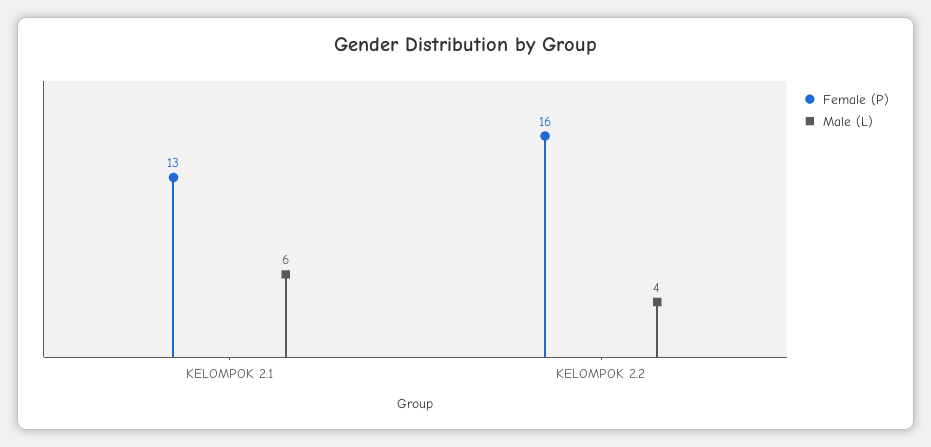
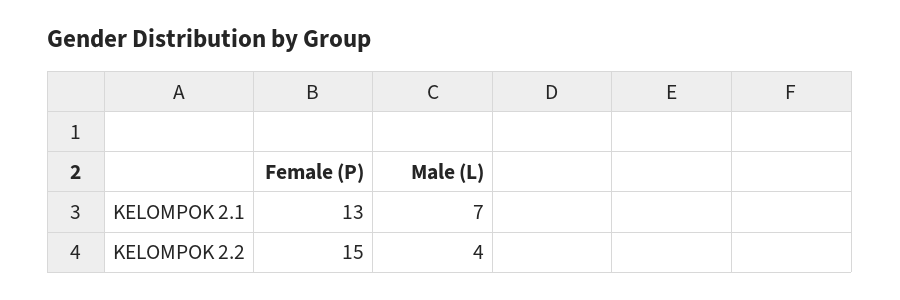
Male (L), KELOMPOK 2.1: 6 -> 7
Female (P), KELOMPOK 2.2: 16 -> 15

